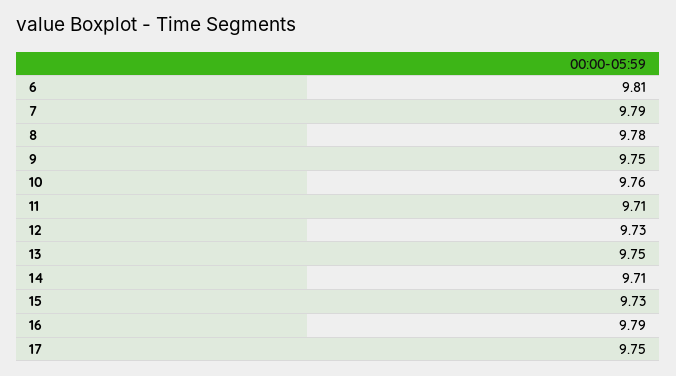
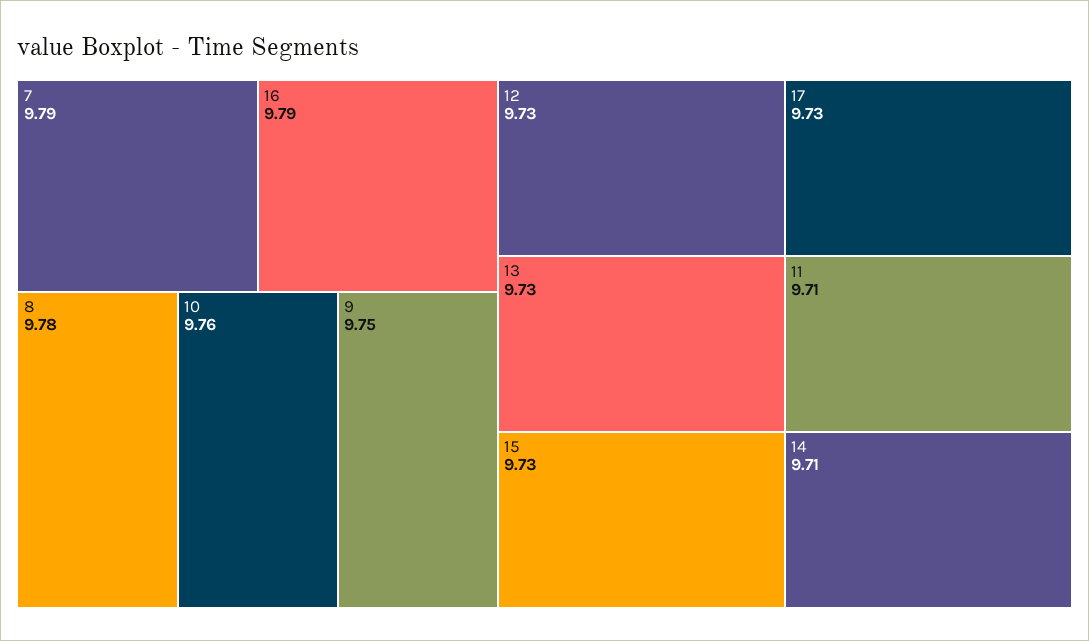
6: 9.81 -> none
13: 9.75 -> 9.73
17: 9.75 -> 9.73

